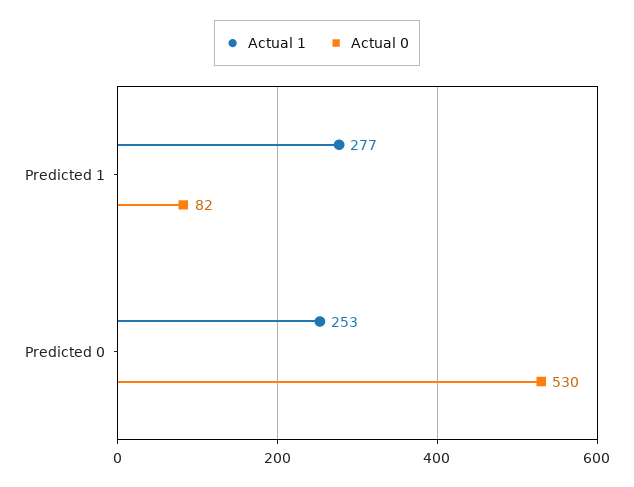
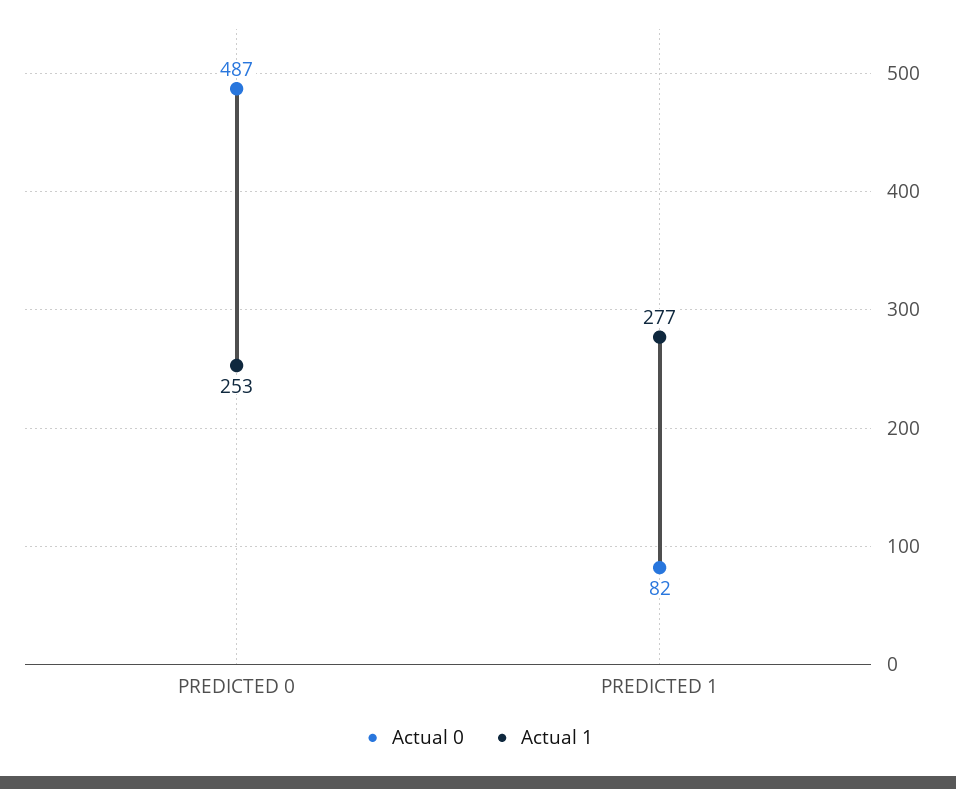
Actual 0, Predicted 0: 530 -> 487

